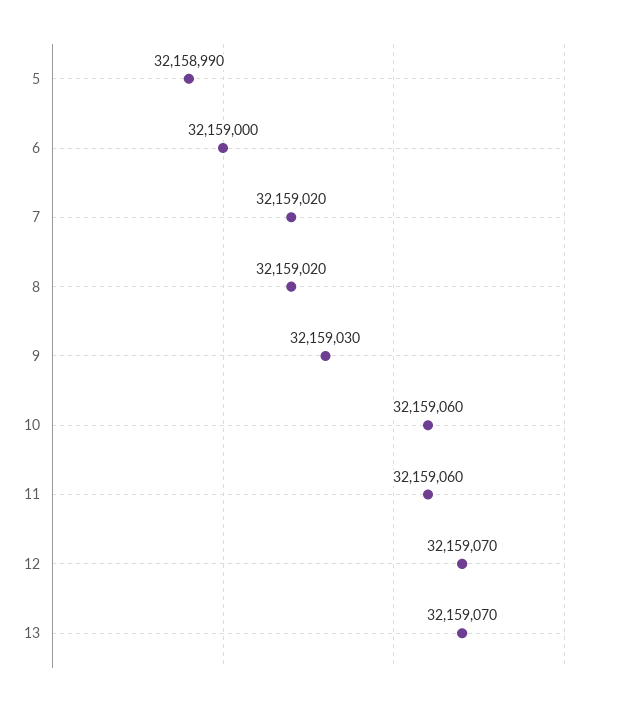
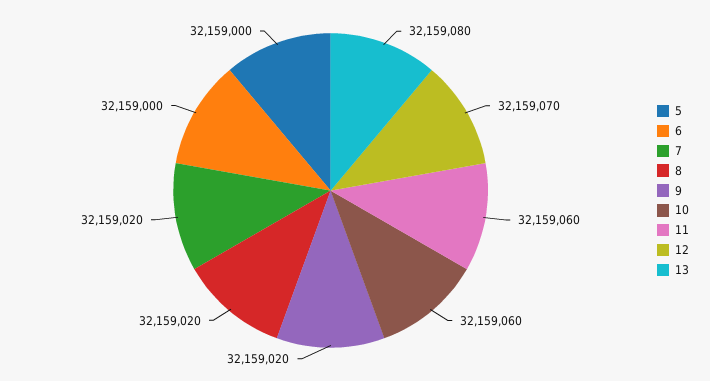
5: 32158990 -> 32159000
9: 32159030 -> 32159020
13: 32159070 -> 32159080

